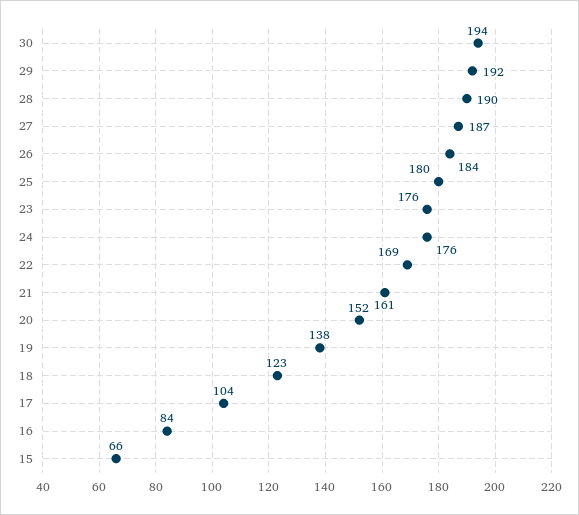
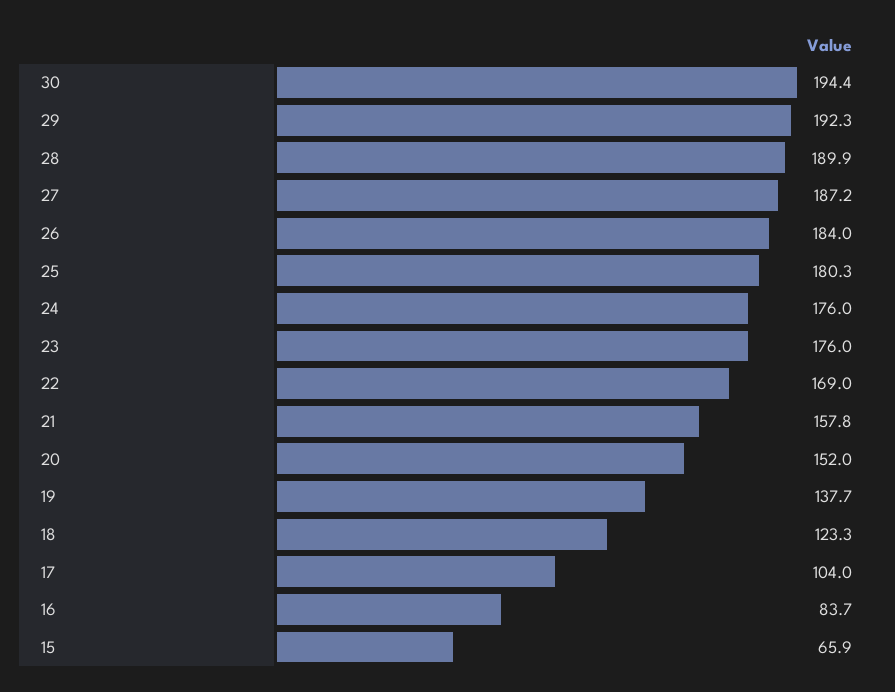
21: 161 -> 157.8

